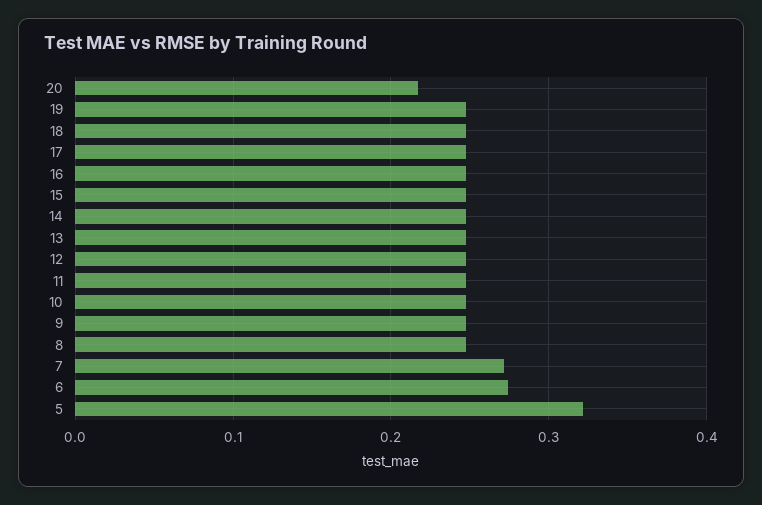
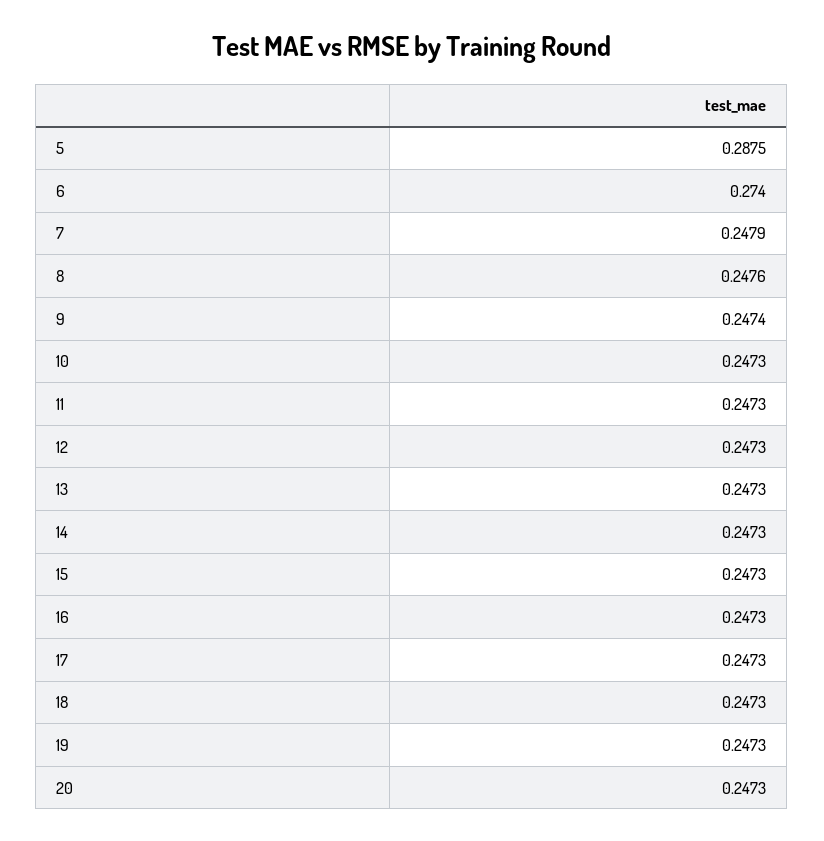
20: 0.22 -> 0.2473
7: 0.27 -> 0.2479
5: 0.32 -> 0.2875

